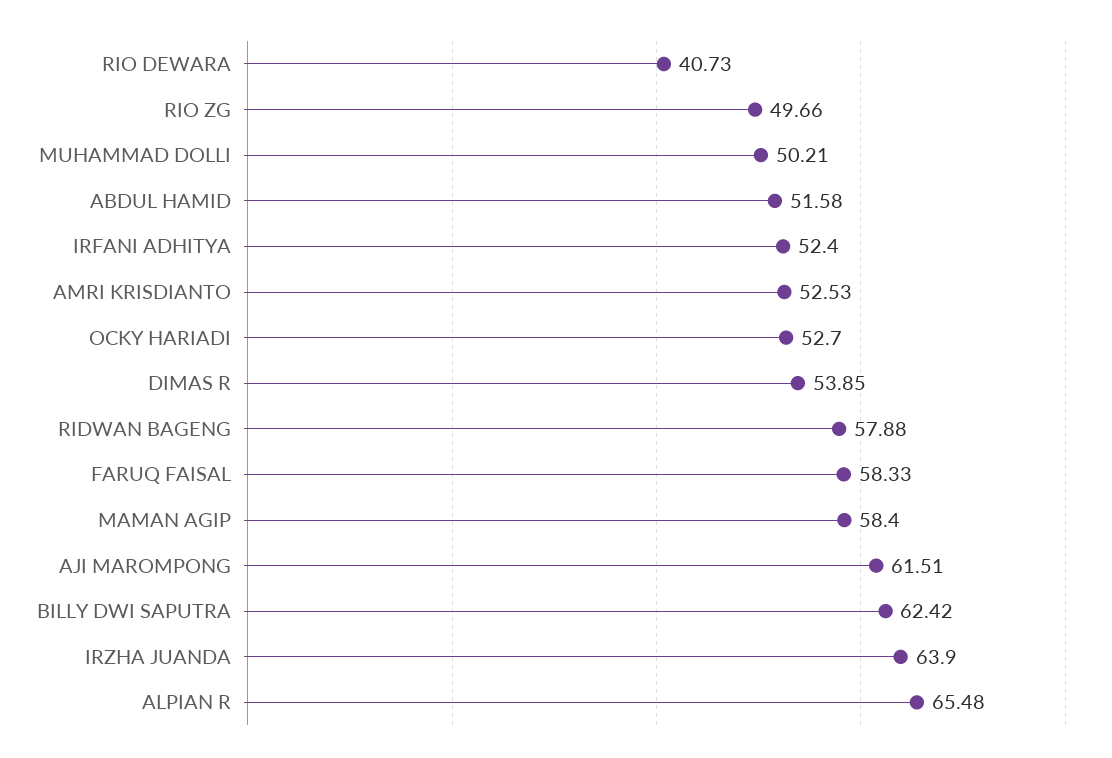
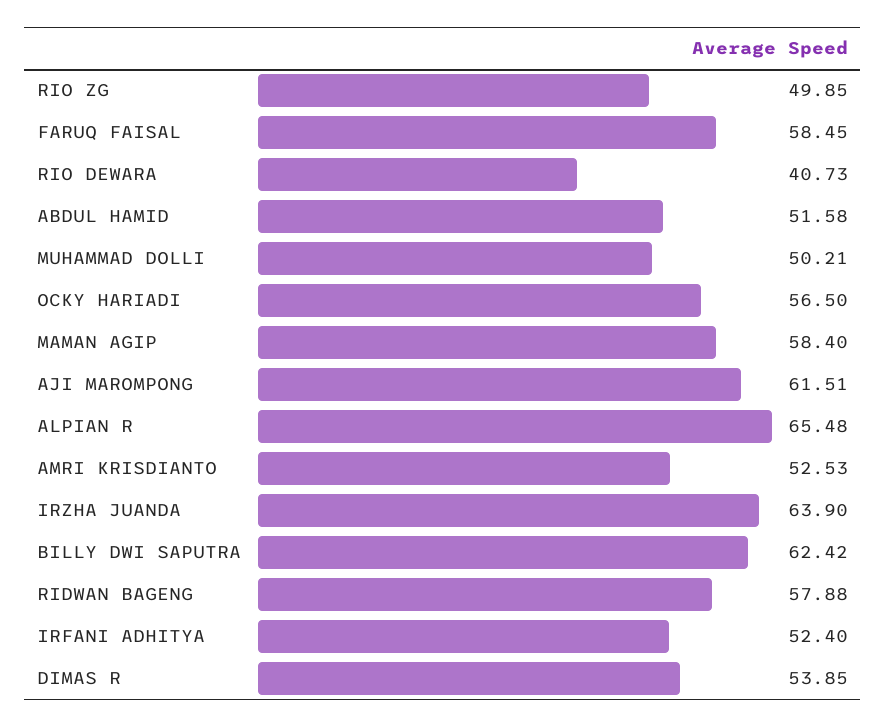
RIO ZG: 49.66 -> 49.85
OCKY HARIADI: 52.7 -> 56.5
FARUQ FAISAL: 58.33 -> 58.45

